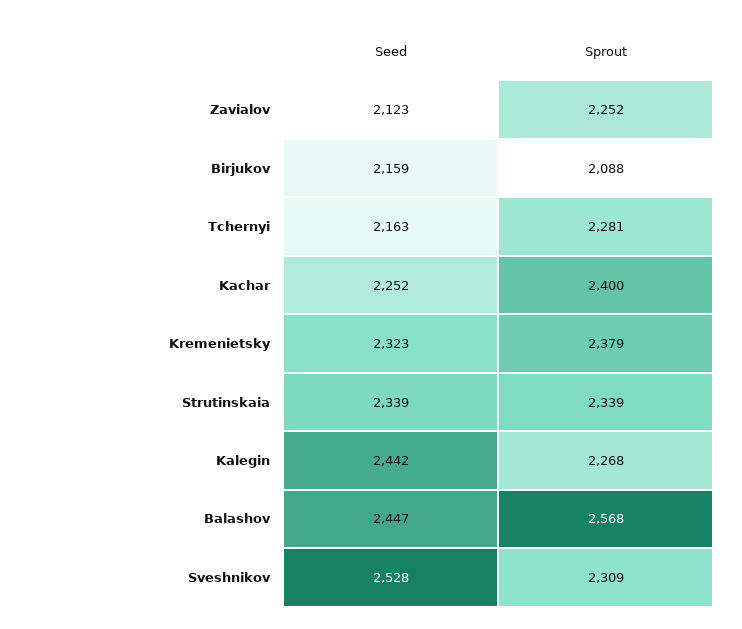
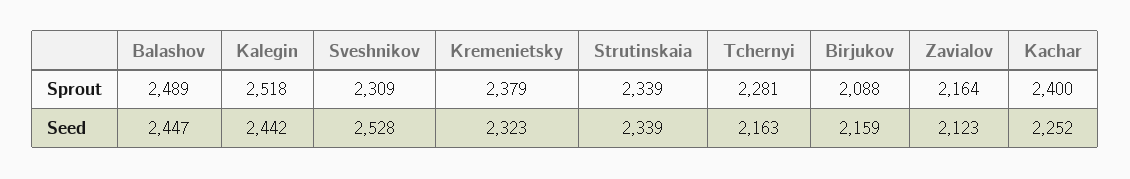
Sprout, Zavialov: 2252 -> 2164
Sprout, Kalegin: 2268 -> 2518
Sprout, Balashov: 2568 -> 2489

